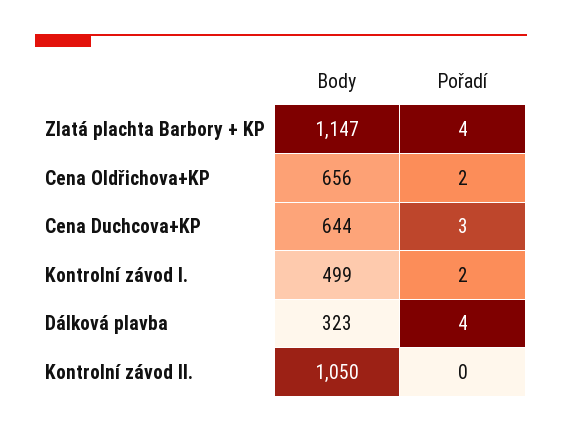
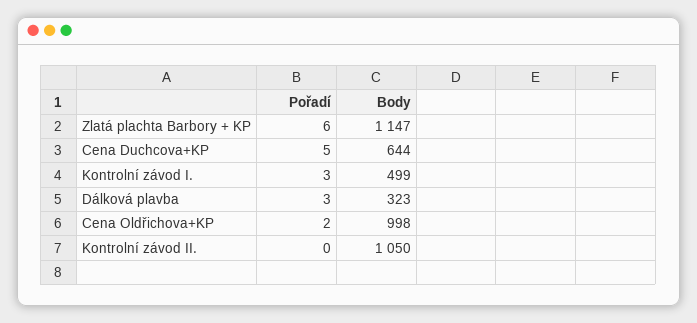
Pořadí, Zlatá plachta Barbory + KP: 4 -> 6
Body, Cena Oldřichova+KP: 656 -> 998
Pořadí, Cena Duchcova+KP: 3 -> 5
Pořadí, Kontrolní závod I.: 2 -> 3
Pořadí, Dálková plavba: 4 -> 3

